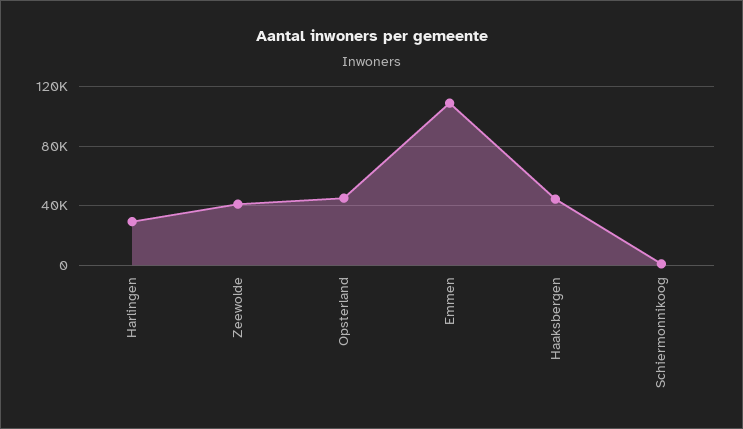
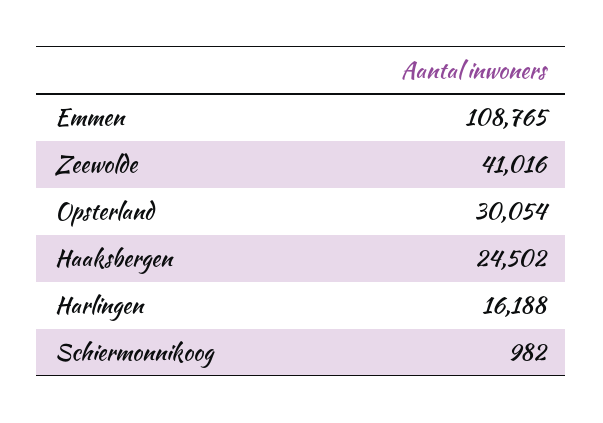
Harlingen: 30000 -> 16188
Opsterland: 45000 -> 30054
Haaksbergen: 45000 -> 24502

